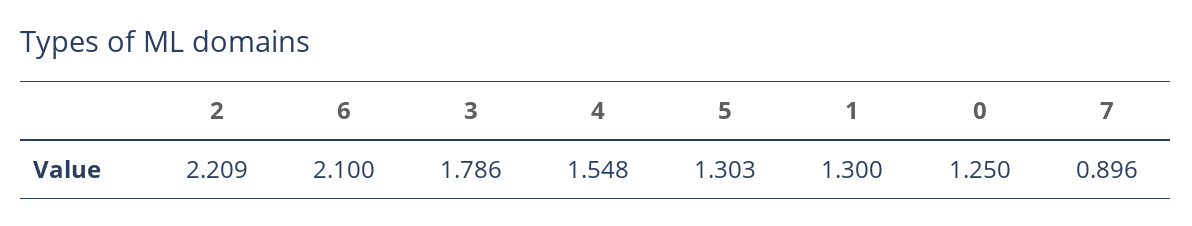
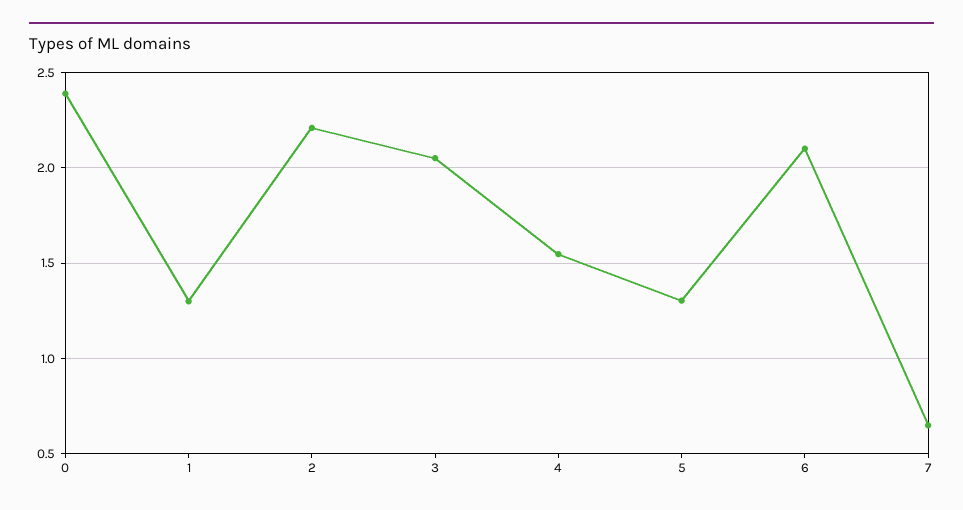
3: 1.786 -> 2.05
0: 1.25 -> 2.4
7: 0.896 -> 0.65

